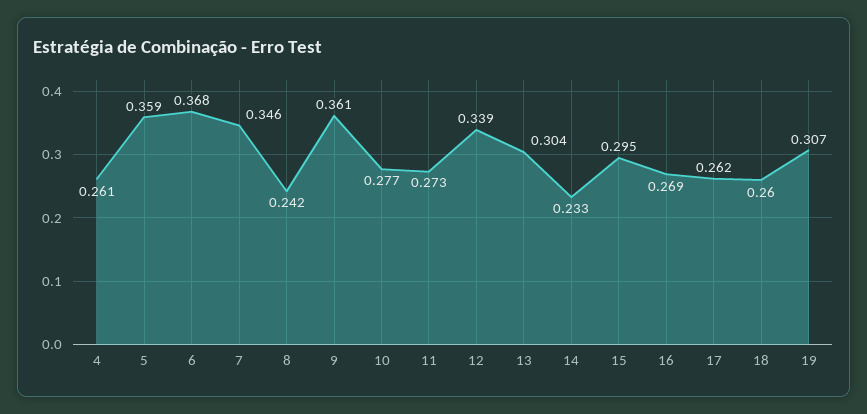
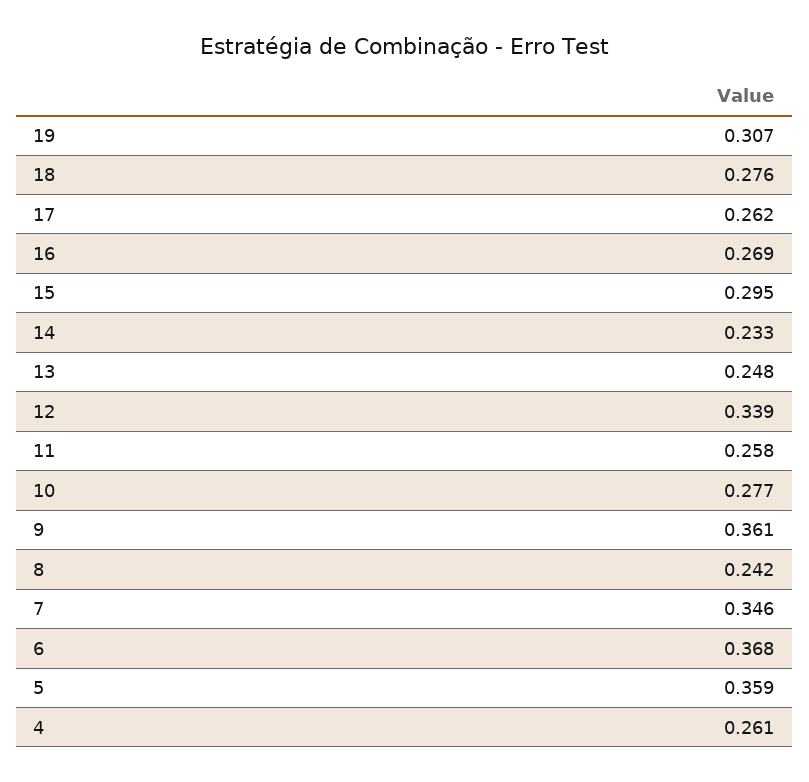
11: 0.273 -> 0.258
13: 0.304 -> 0.248
18: 0.26 -> 0.276

